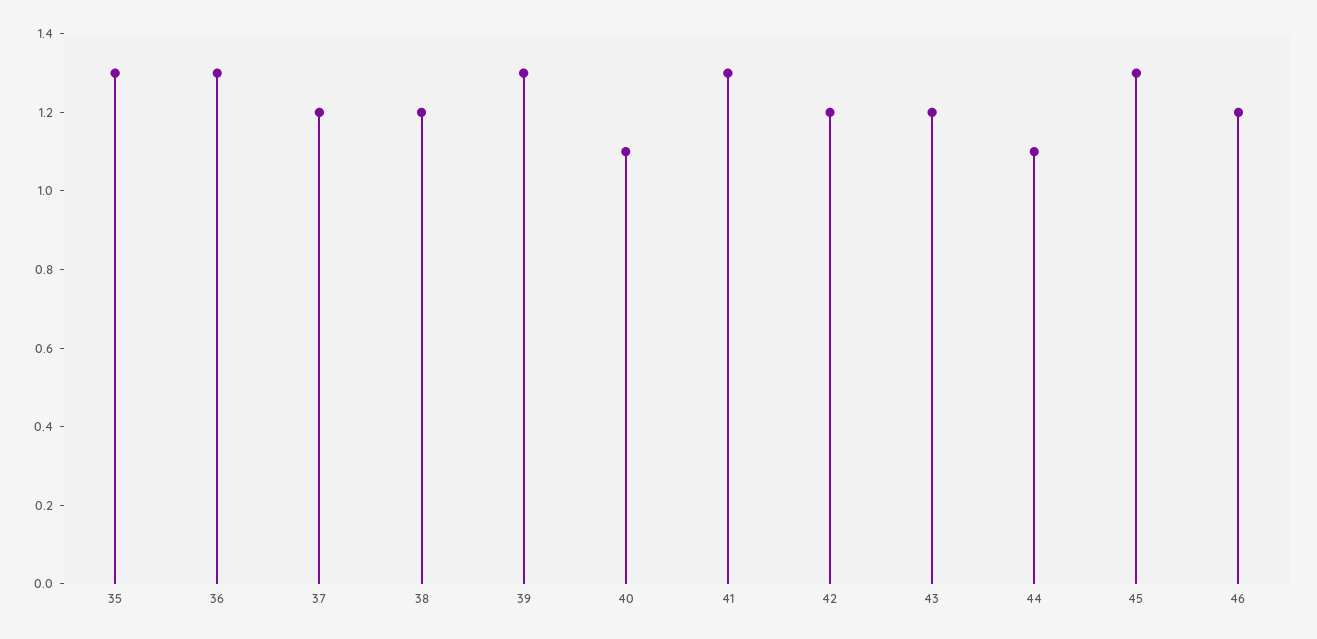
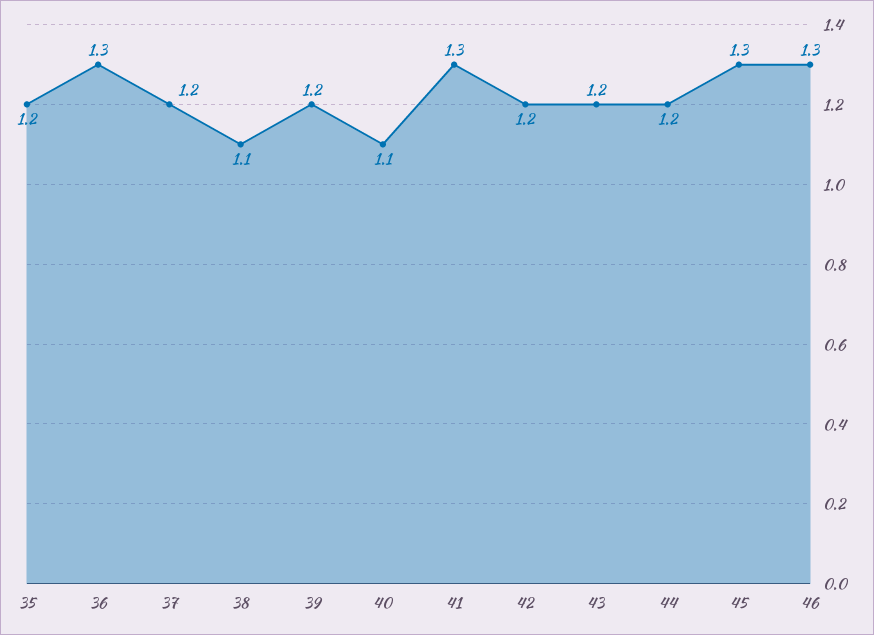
35: 1.3 -> 1.2
38: 1.2 -> 1.1
39: 1.3 -> 1.2
44: 1.1 -> 1.2
46: 1.2 -> 1.3

